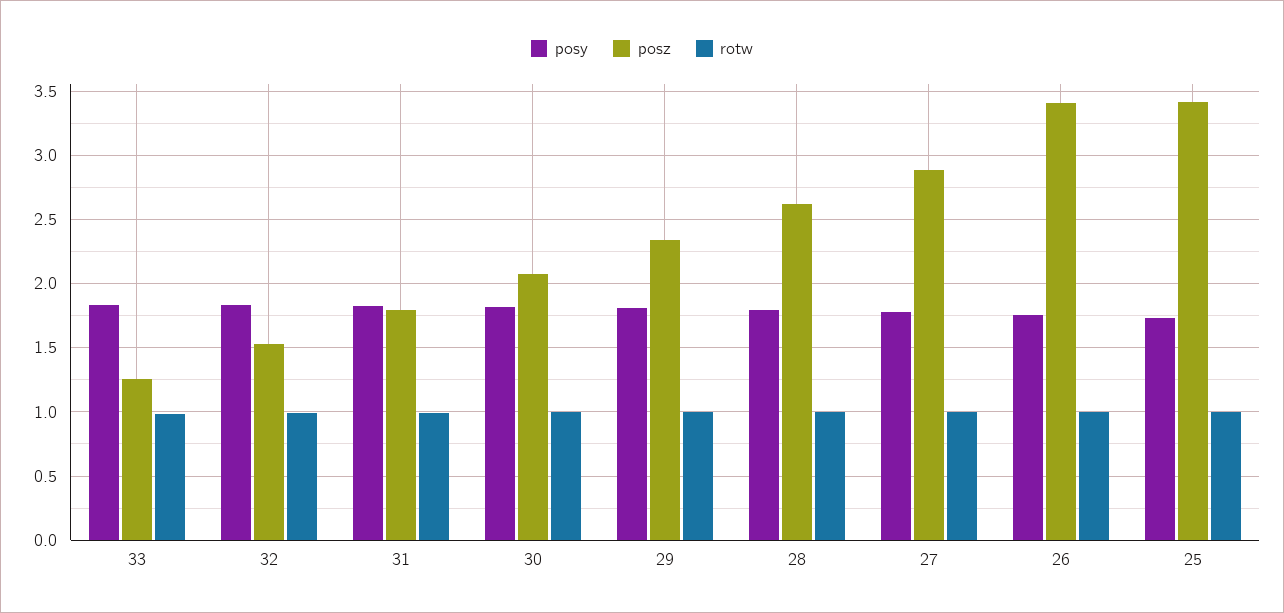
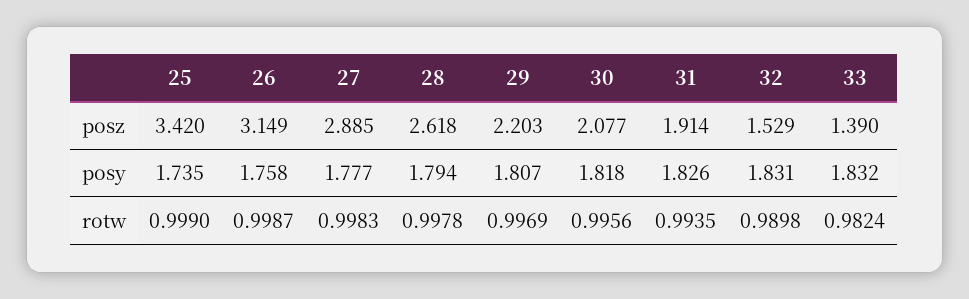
posz, 33: 1.25 -> 1.39
posz, 31: 1.8 -> 1.914
posz, 29: 2.35 -> 2.203
posz, 26: 3.4 -> 3.149

